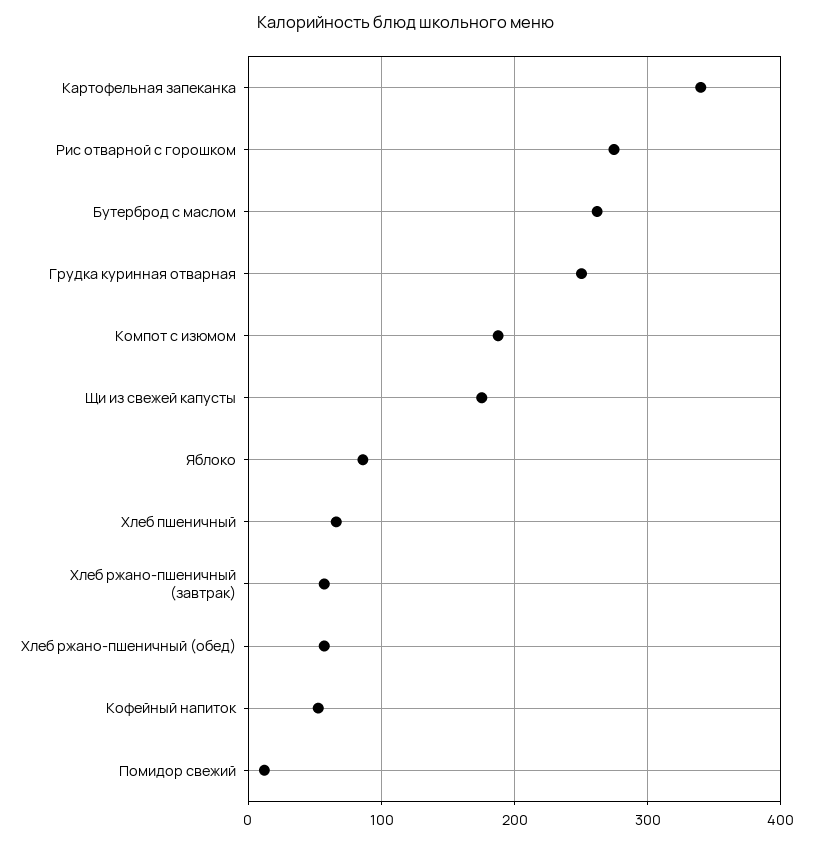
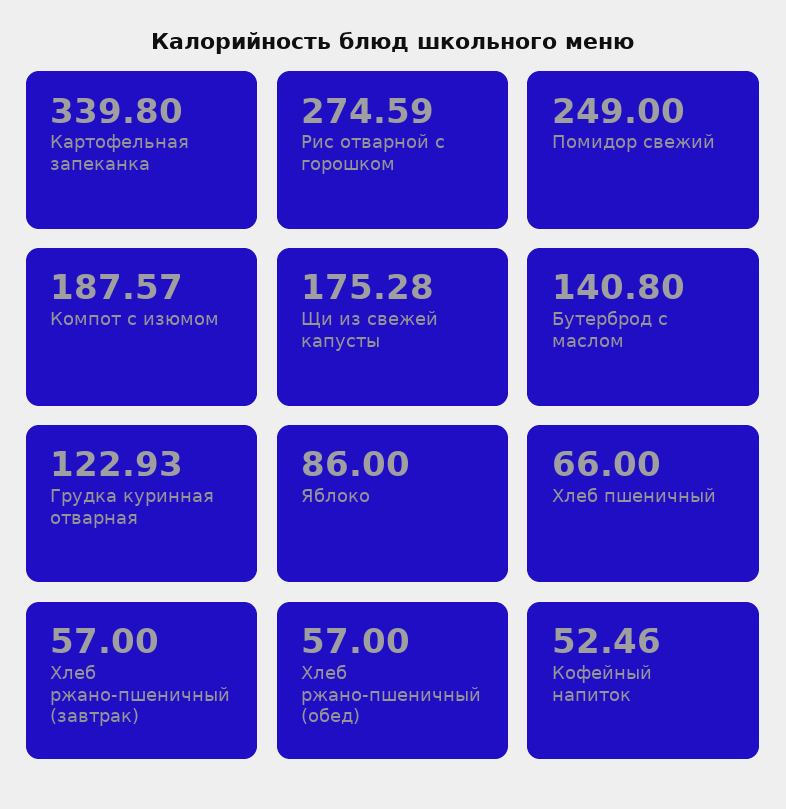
Бутерброд с маслом: 260 -> 140.8
Грудка куринная отварная: 250 -> 122.93
Помидор свежий: 10 -> 249

